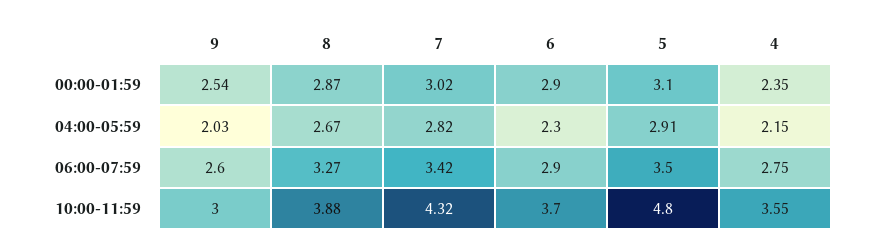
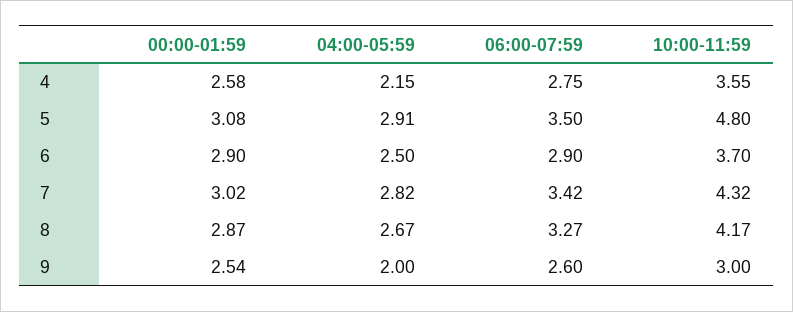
5, 00:00-01:59: 3.1 -> 3.08
4, 00:00-01:59: 2.35 -> 2.58
9, 04:00-05:59: 2.03 -> 2
6, 04:00-05:59: 2.3 -> 2.5
8, 10:00-11:59: 3.88 -> 4.17

